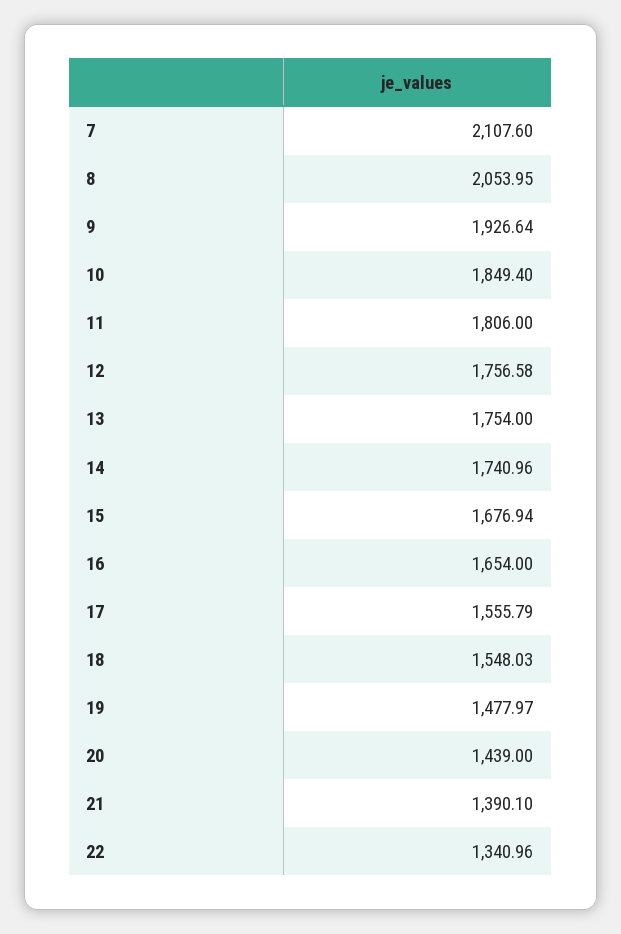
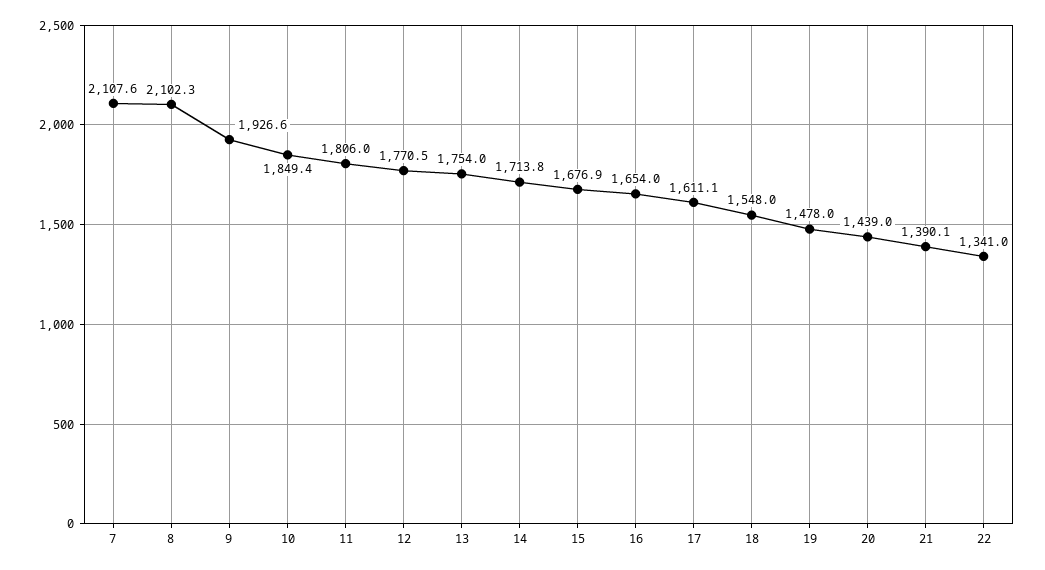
8: 2053.95 -> 2102.3
12: 1756.58 -> 1770.5
14: 1740.96 -> 1713.8
17: 1555.79 -> 1611.1

